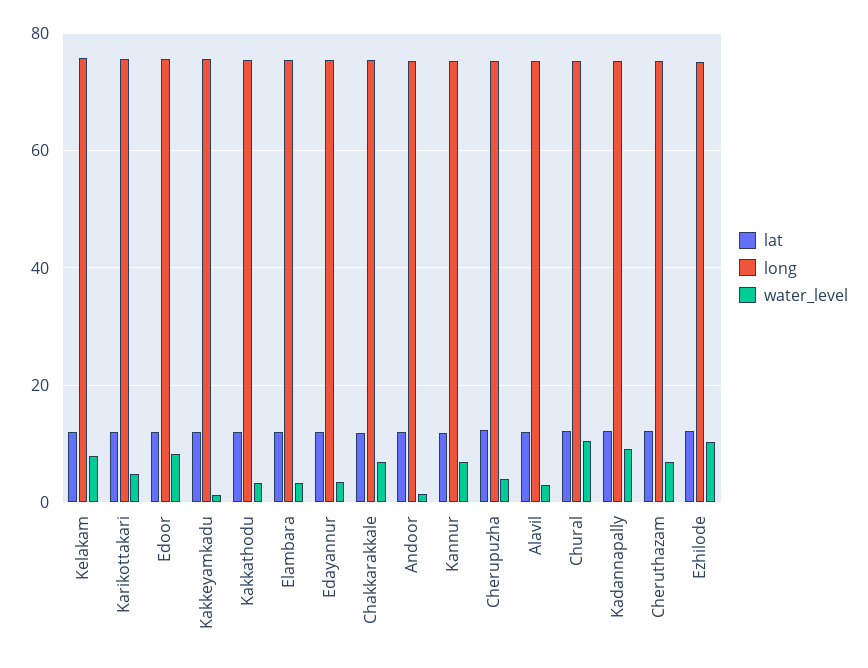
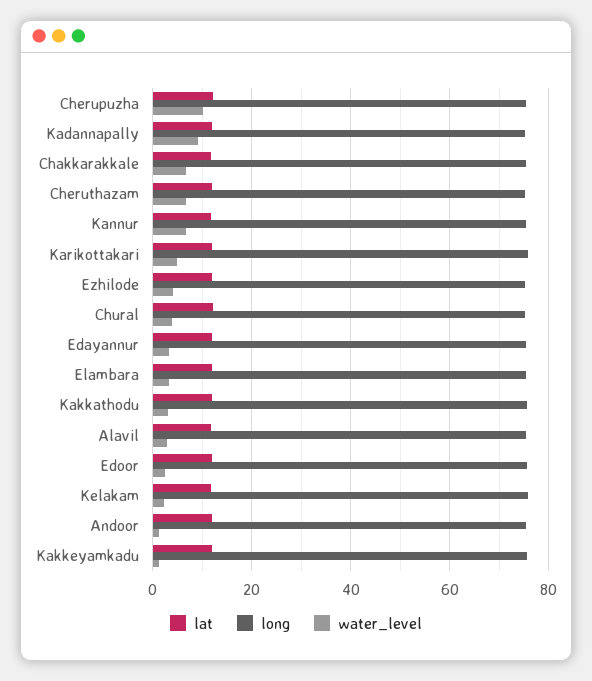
water_level, Kelakam: 8 -> 2
water_level, Edoor: 8 -> 2
water_level, Cherupuzha: 4 -> 10
water_level, Chural: 10 -> 4
water_level, Ezhilode: 10 -> 4

